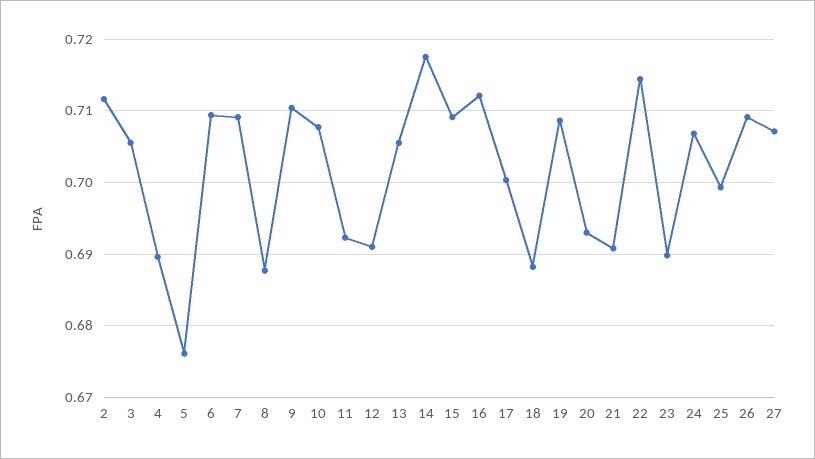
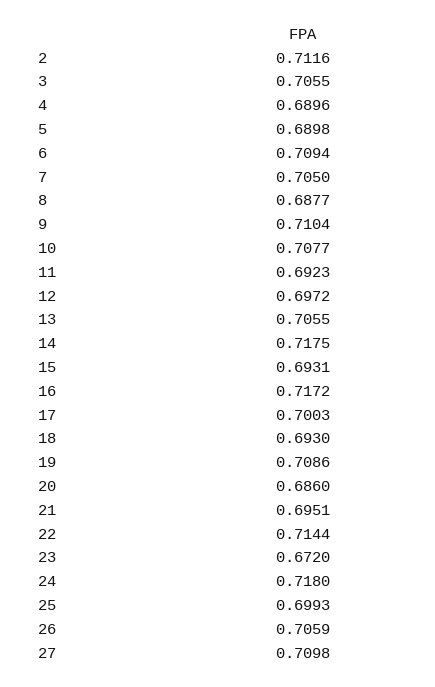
5: 0.676 -> 0.6898
7: 0.709 -> 0.705
12: 0.691 -> 0.6972
15: 0.709 -> 0.6931
16: 0.712 -> 0.7172
18: 0.688 -> 0.693
20: 0.693 -> 0.686
21: 0.691 -> 0.6951
23: 0.69 -> 0.672
24: 0.707 -> 0.718
26: 0.709 -> 0.7059
27: 0.707 -> 0.7098

